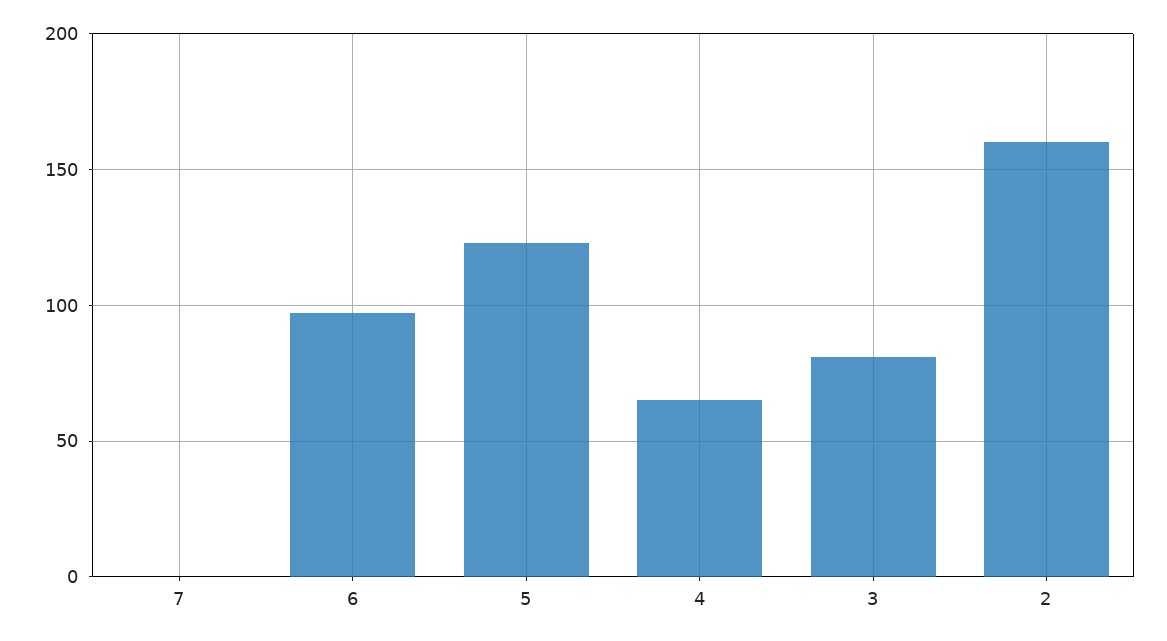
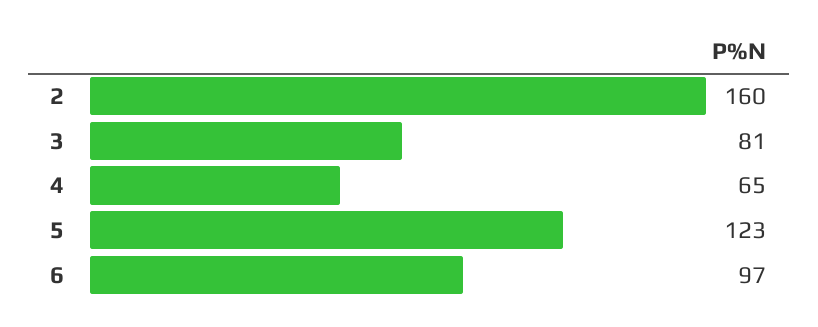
7: 0 -> none

